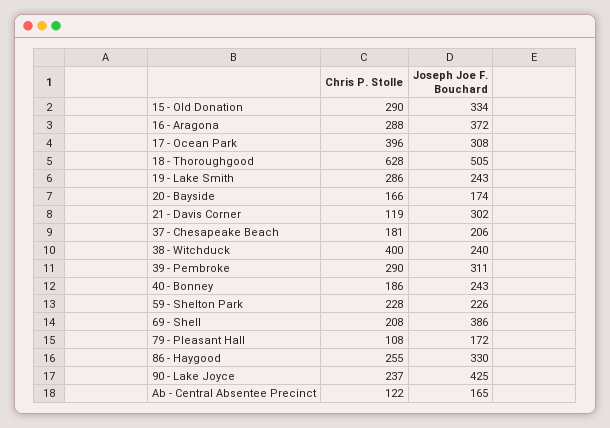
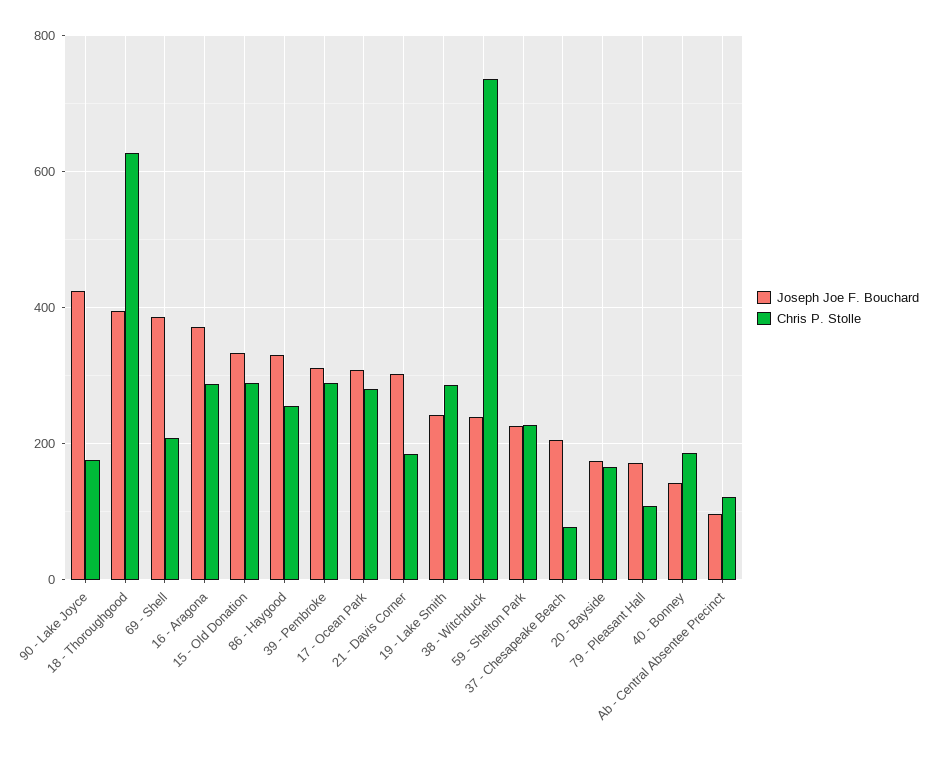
Chris P. Stolle, 17 - Ocean Park: 396 -> 280
Joseph Joe F. Bouchard, 18 - Thoroughgood: 505 -> 400
Chris P. Stolle, 21 - Davis Corner: 119 -> 180
Chris P. Stolle, 37 - Chesapeake Beach: 181 -> 80
Chris P. Stolle, 38 - Witchduck: 400 -> 740
Joseph Joe F. Bouchard, 40 - Bonney: 243 -> 140
Chris P. Stolle, 90 - Lake Joyce: 237 -> 180
Joseph Joe F. Bouchard, Ab - Central Absentee Precinct: 165 -> 100

